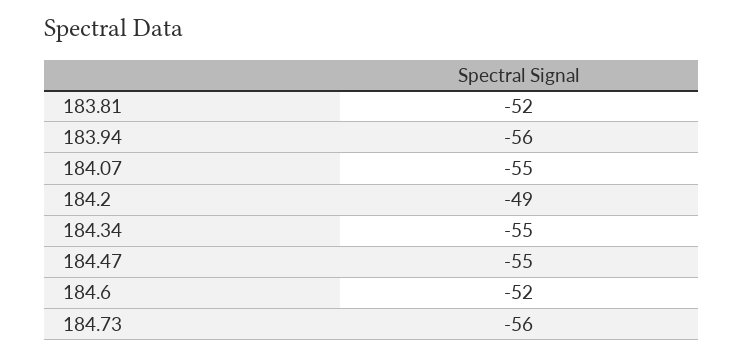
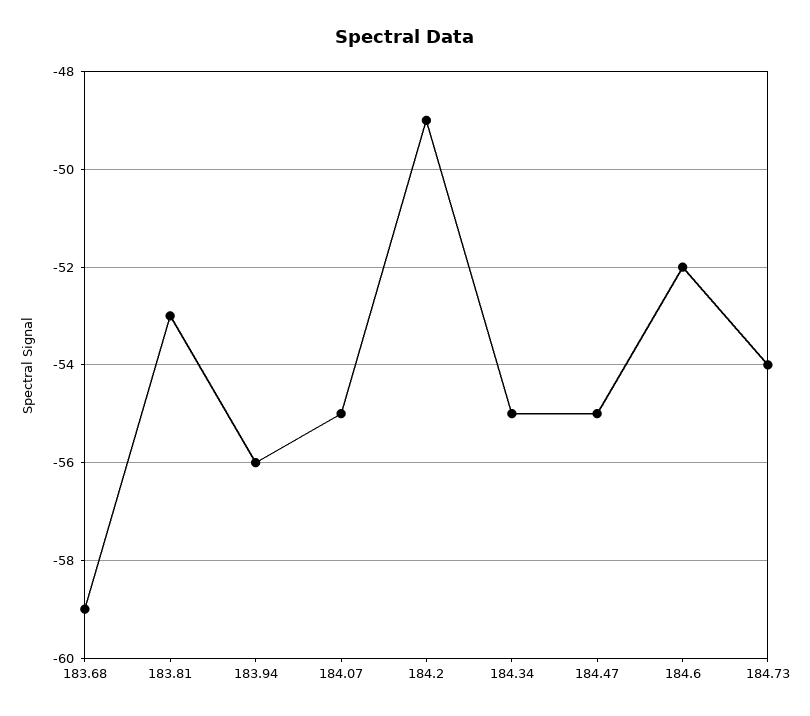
183.81: -52 -> -53
184.73: -56 -> -54
183.68: none -> -59

